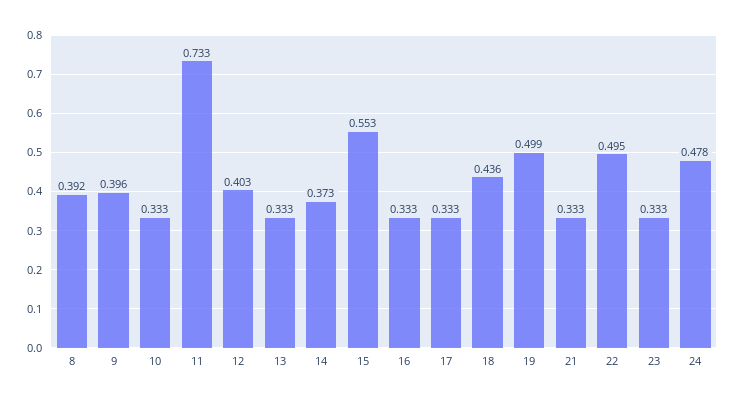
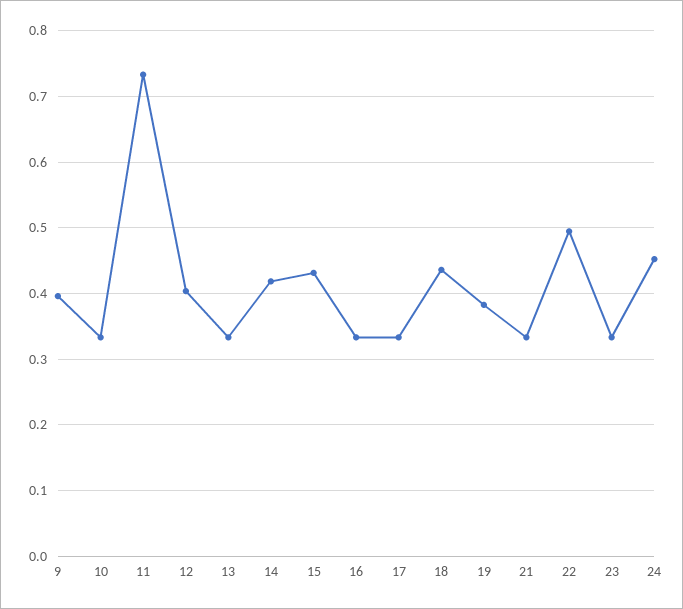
8: 0.392 -> none
14: 0.373 -> 0.42
15: 0.553 -> 0.43
19: 0.499 -> 0.38
24: 0.478 -> 0.45

